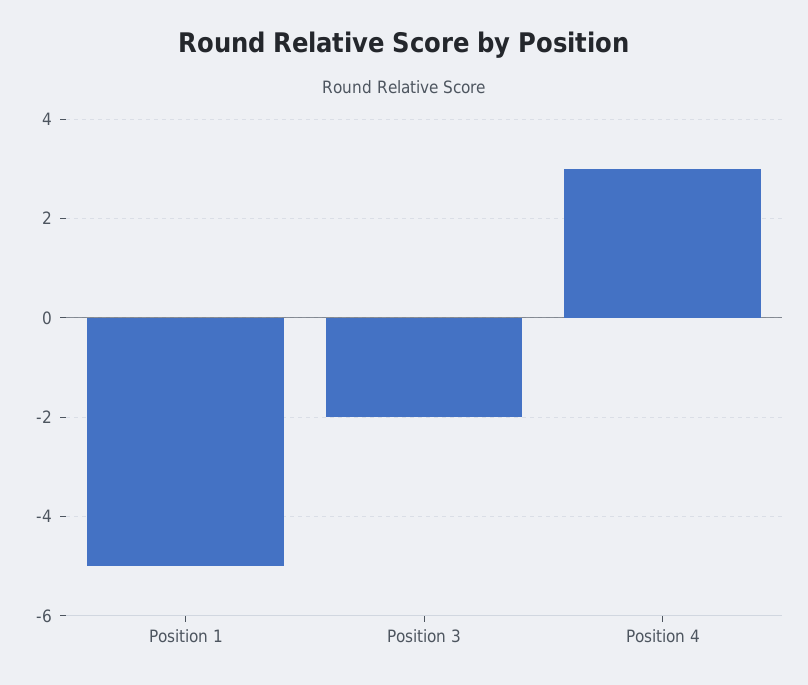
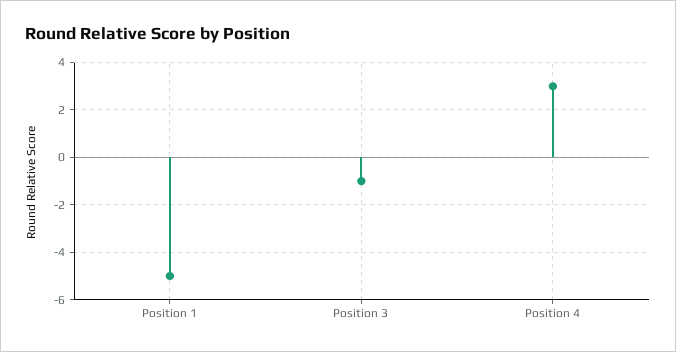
Position 3: -2 -> -1

